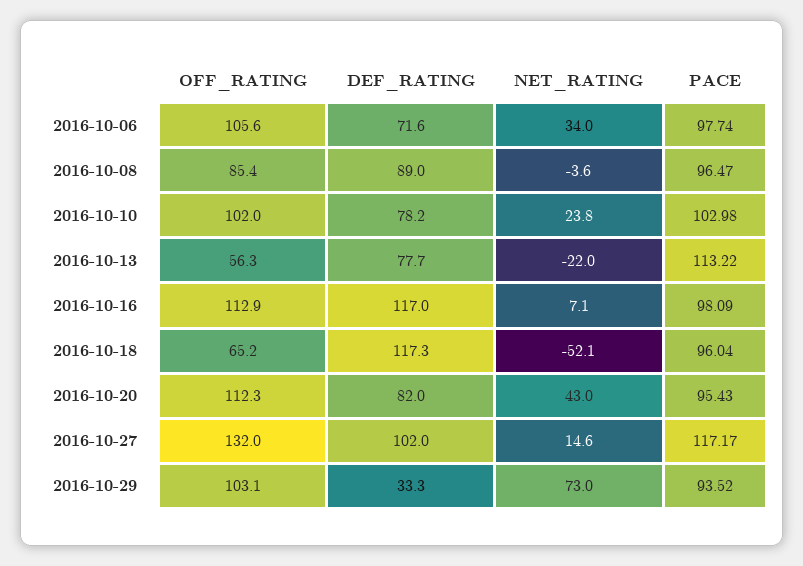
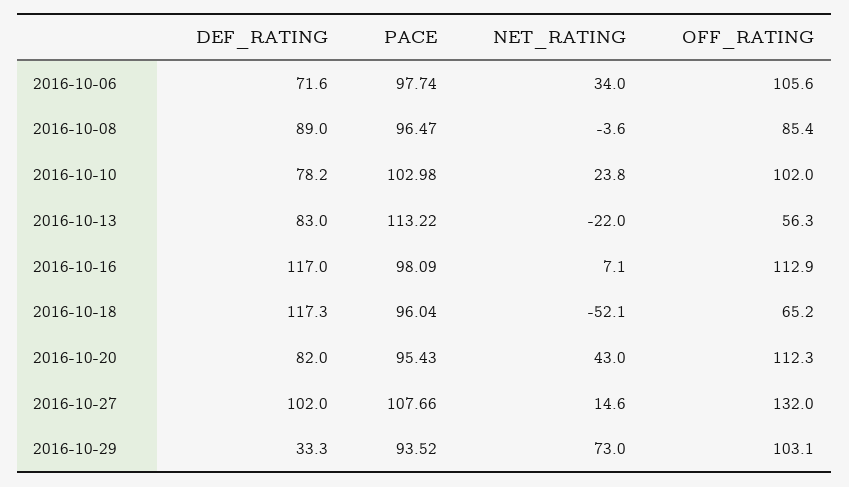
DEF_RATING, 2016-10-13: 77.7 -> 83
PACE, 2016-10-27: 117.17 -> 107.66

